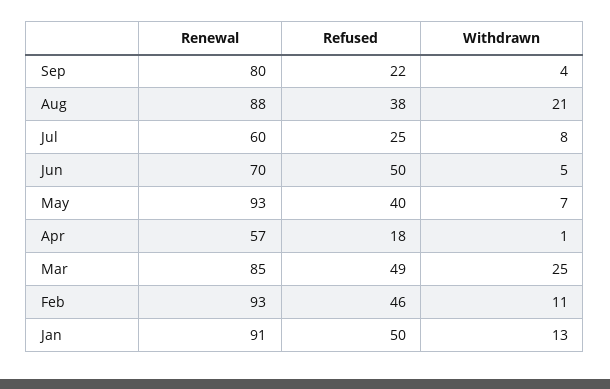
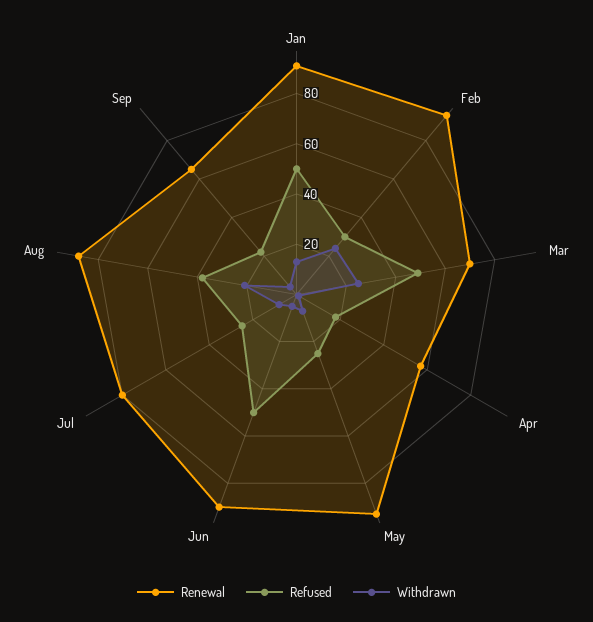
Renewal, Sep: 80 -> 65
Renewal, Jul: 60 -> 80
Renewal, Jun: 70 -> 90
Refused, May: 40 -> 25
Renewal, Mar: 85 -> 70
Refused, Feb: 46 -> 30
Withdrawn, Feb: 11 -> 25

